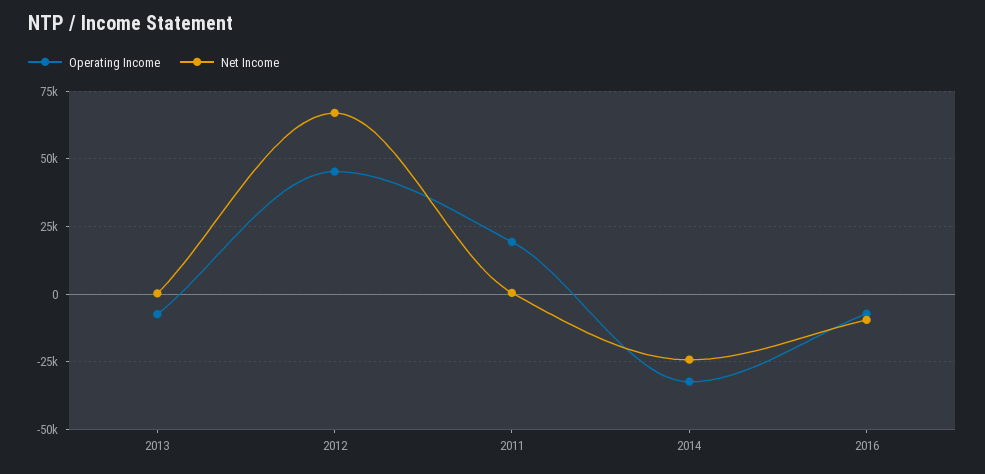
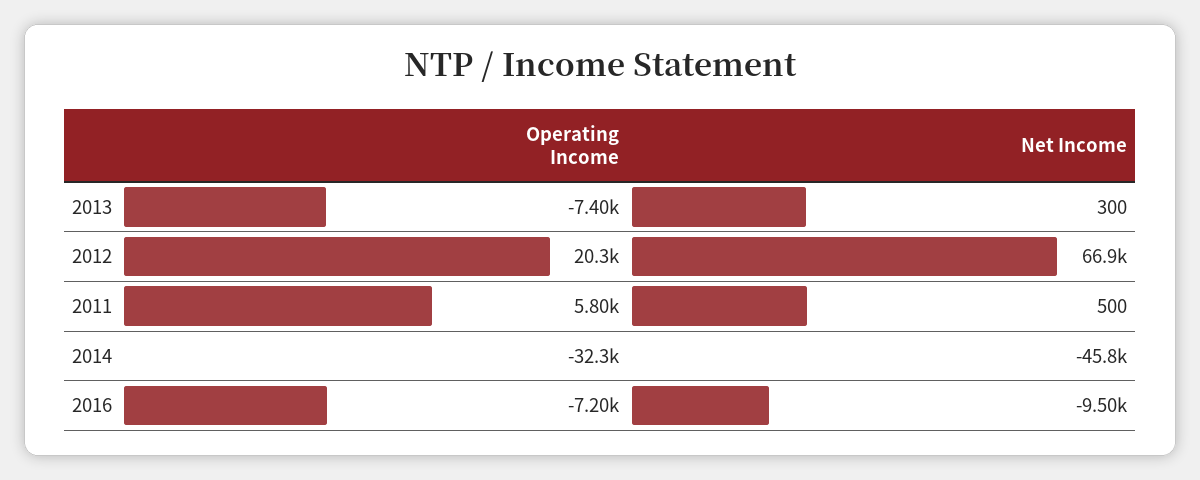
Operating Income, 2012: 45000 -> 20300
Operating Income, 2011: 20000 -> 5800
Net Income, 2014: -25000 -> -45800

